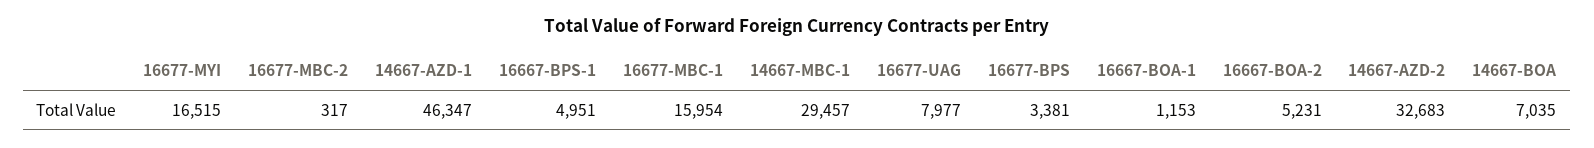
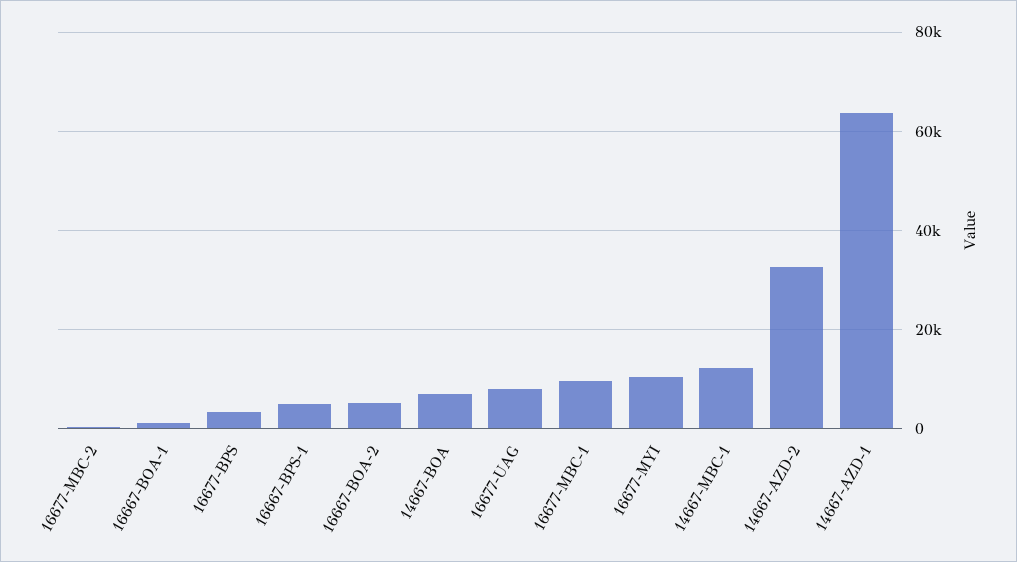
16677-MYI: 16515 -> 10000
14667-AZD-1: 46347 -> 64000
16677-MBC-1: 15954 -> 10000
14667-MBC-1: 29457 -> 12000

